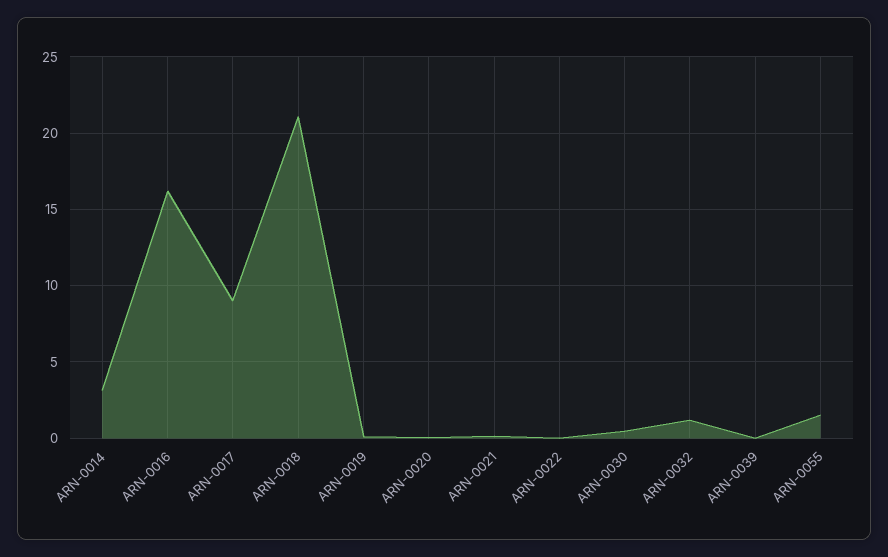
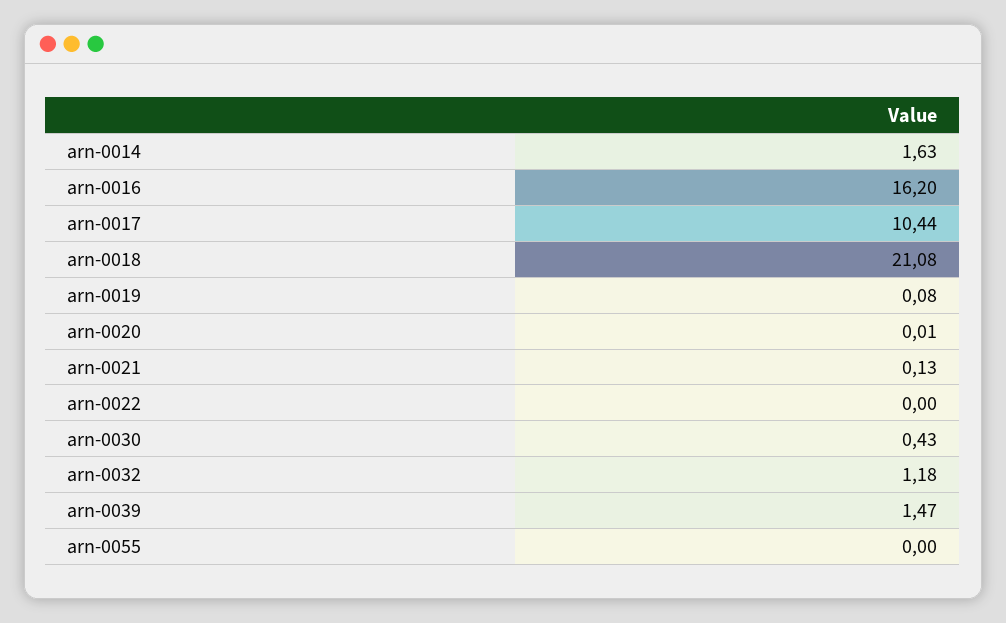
ARN-0014: 3 -> 1.63
ARN-0017: 9 -> 10.44
ARN-0039: 0 -> 1.47
ARN-0055: 1.5 -> 0

